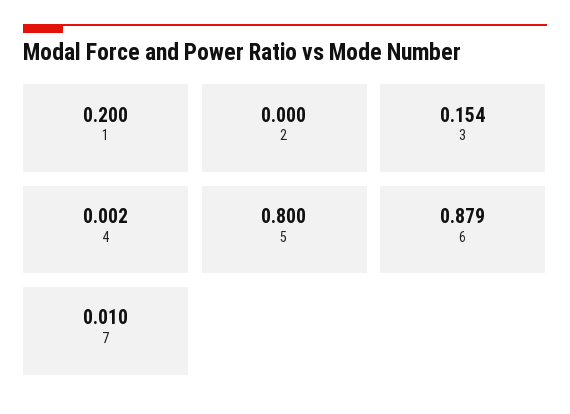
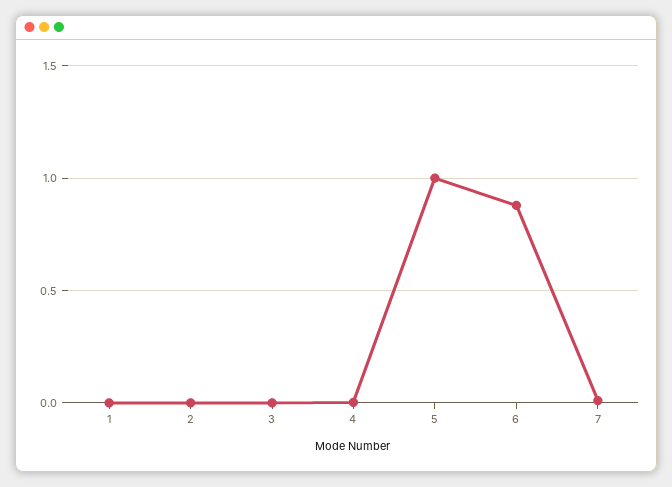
1: 0.2 -> 0
3: 0.154 -> 0
5: 0.8 -> 1

